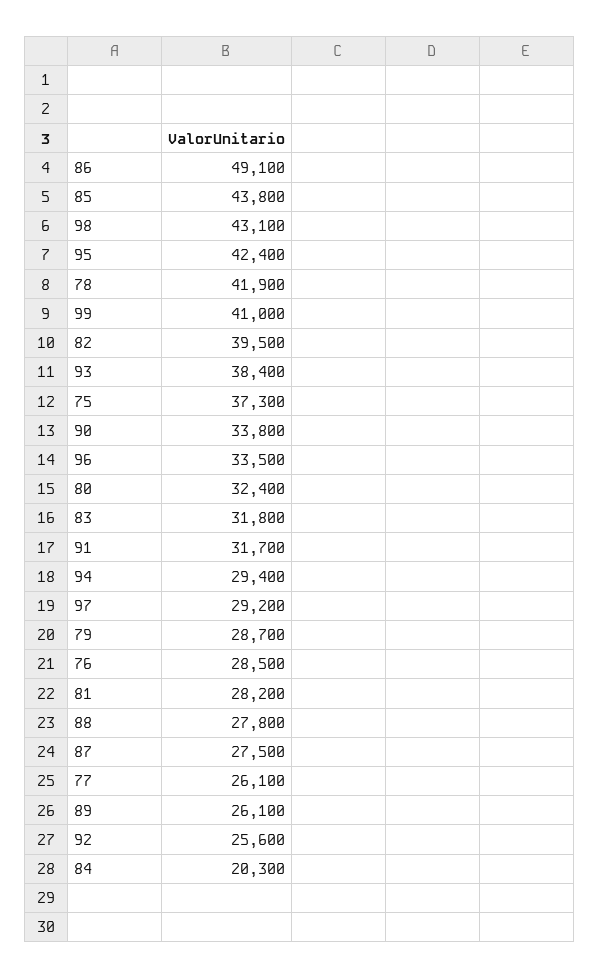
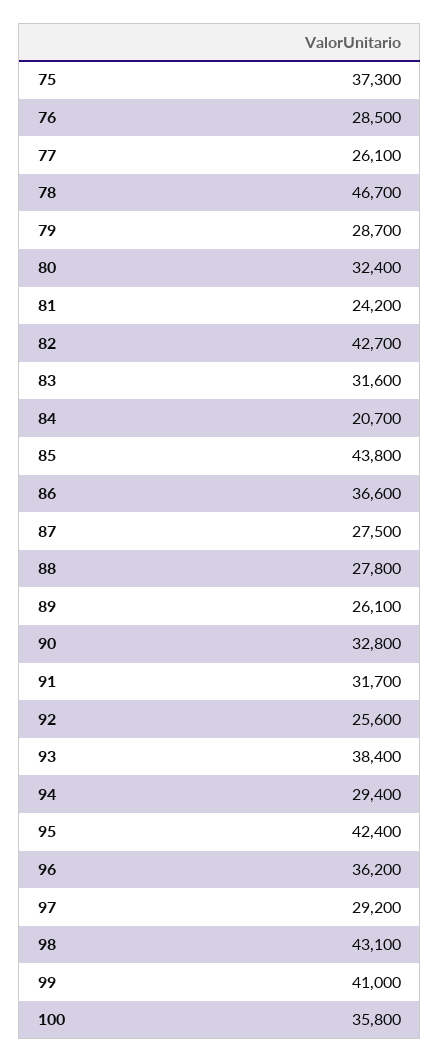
86: 49100 -> 36600
78: 41900 -> 46700
82: 39500 -> 42700
90: 33800 -> 32800
96: 33500 -> 36200
83: 31800 -> 31600
81: 28200 -> 24200
84: 20300 -> 20700
100: none -> 35800

